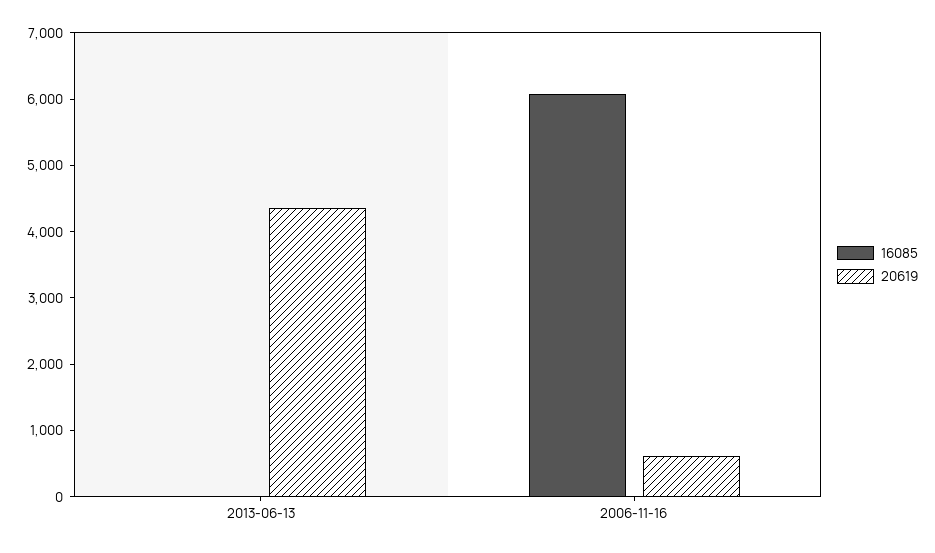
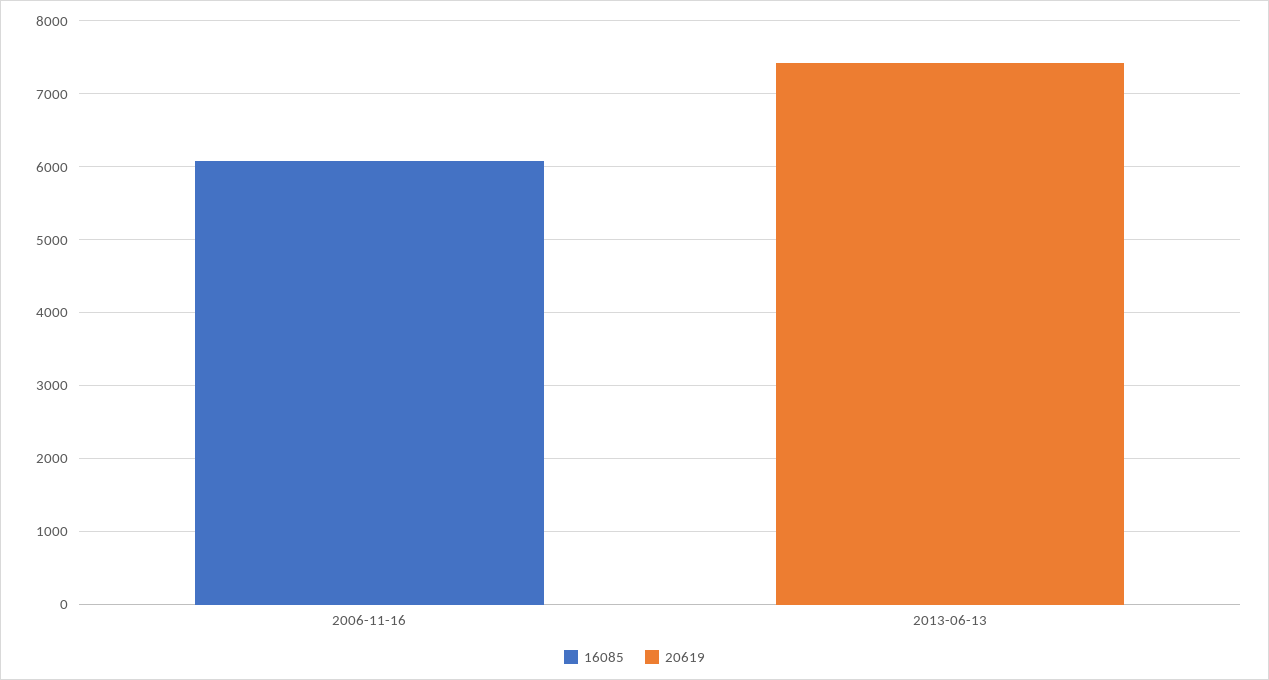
20619, 2013-06-13: 4400 -> 7400
20619, 2006-11-16: 600 -> 0

